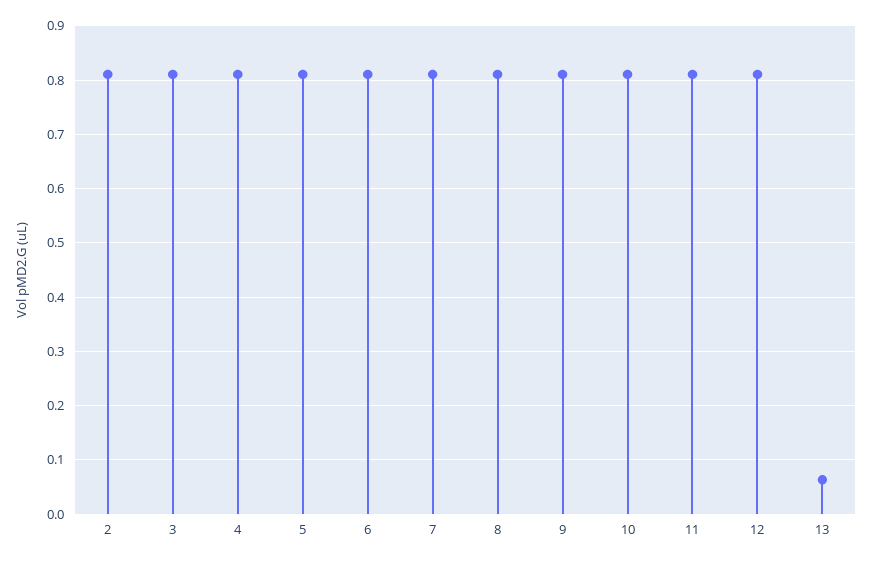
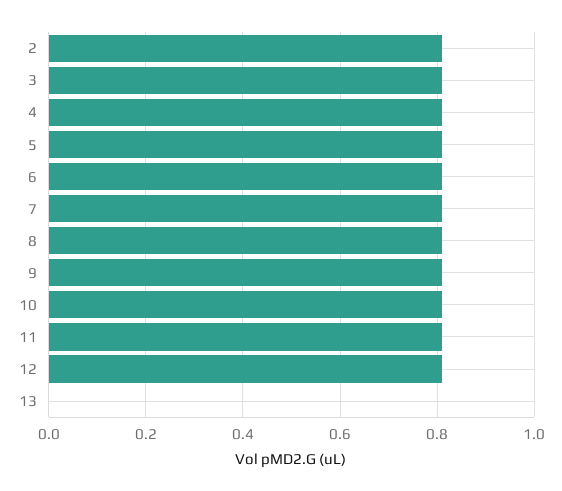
13: 0.06 -> 0

